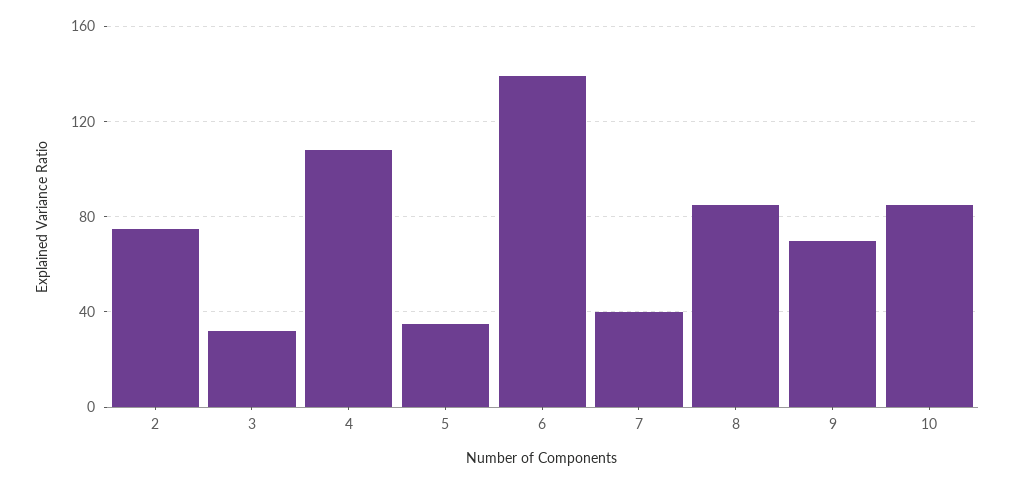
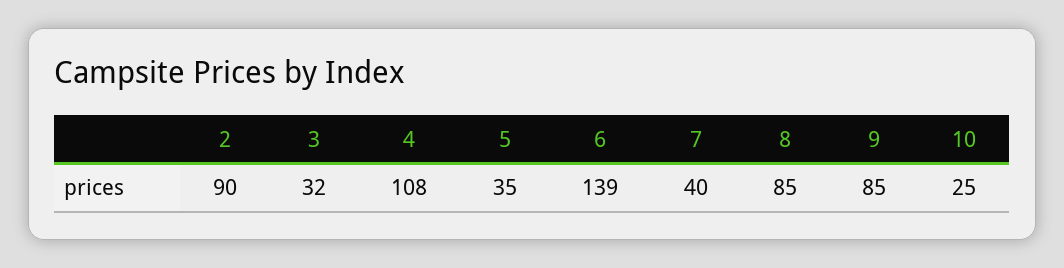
2: 75 -> 90
9: 70 -> 85
10: 85 -> 25

